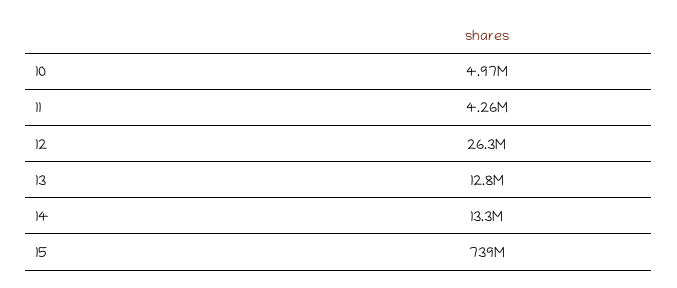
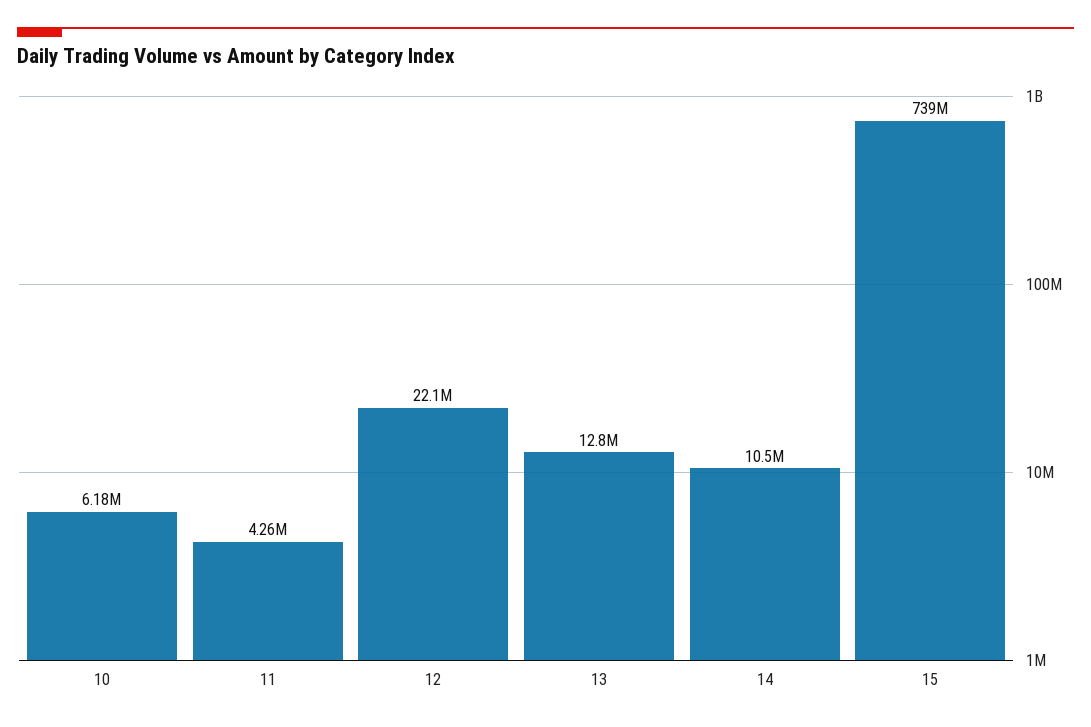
10: 4970000 -> 6180000
12: 26300000 -> 22100000
14: 13300000 -> 10500000

